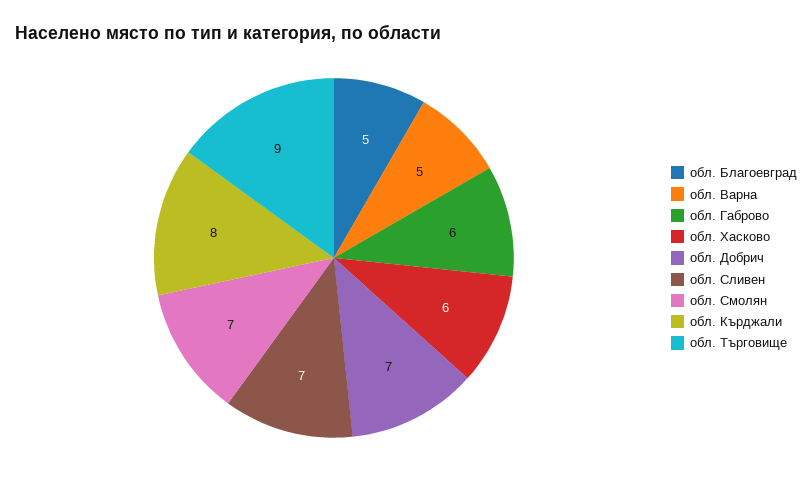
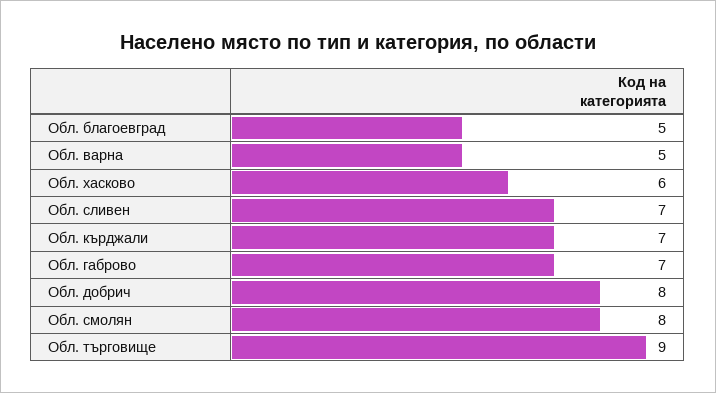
обл. Габрово: 6 -> 7
обл. Добрич: 7 -> 8
обл. Смолян: 7 -> 8
обл. Кърджали: 8 -> 7

